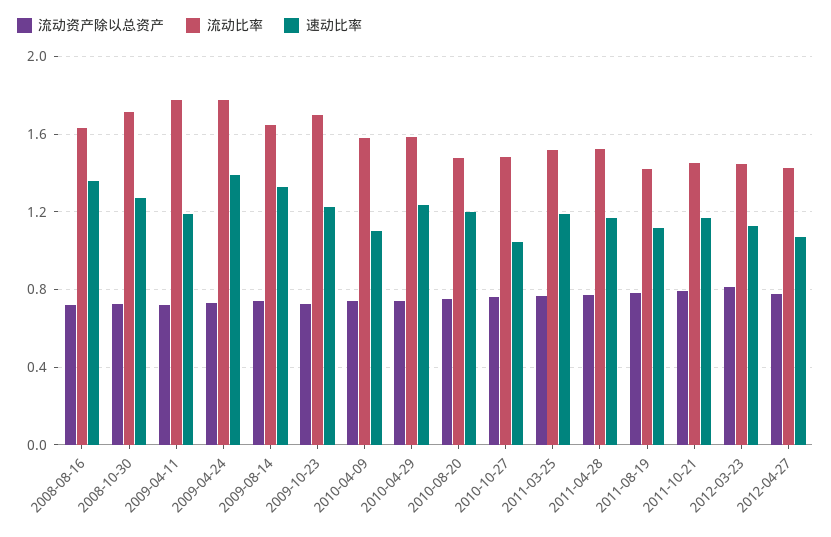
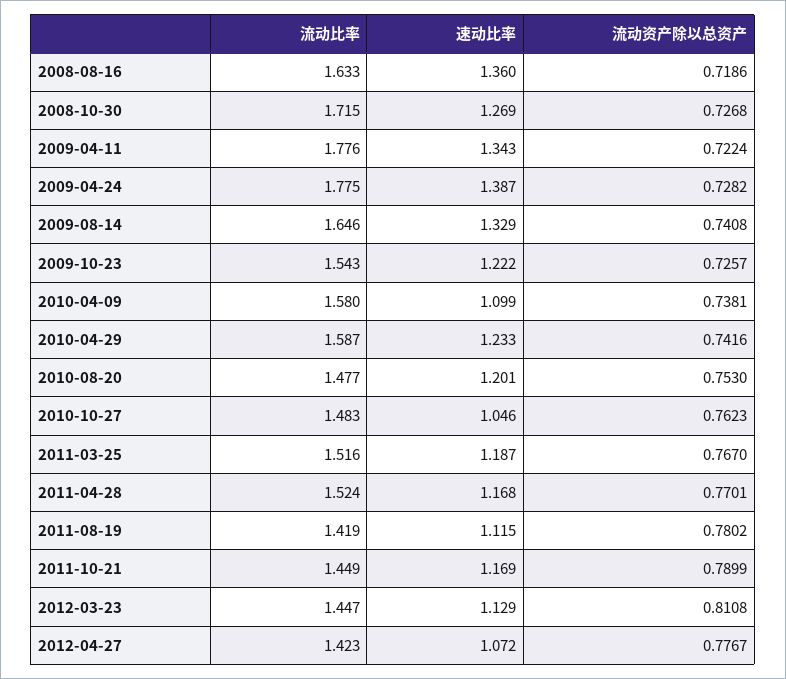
速动比率, 2009-04-11: 1.2 -> 1.343
流动比率, 2009-10-23: 1.7 -> 1.543

